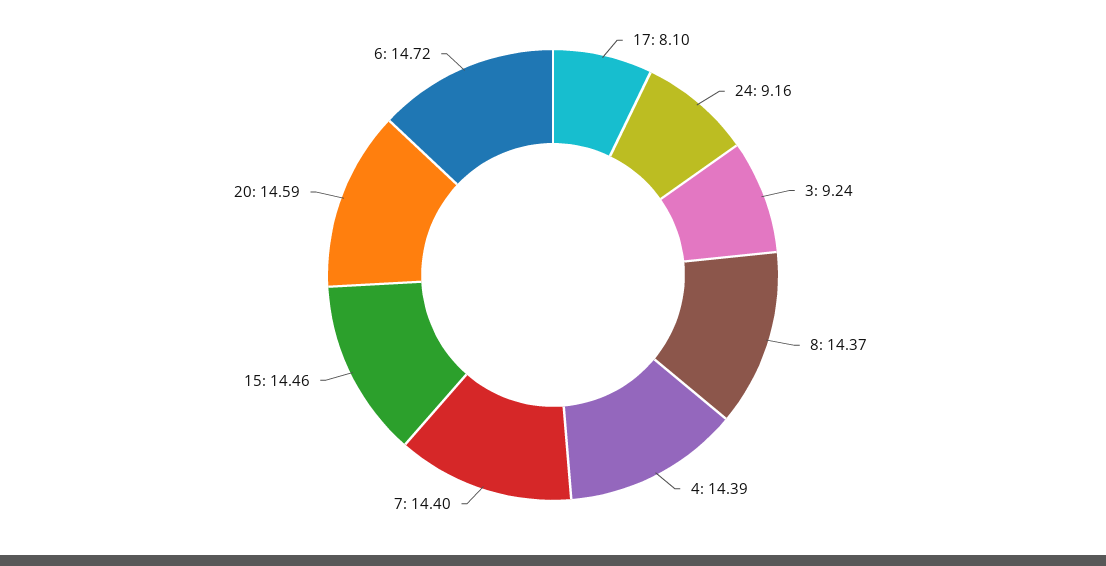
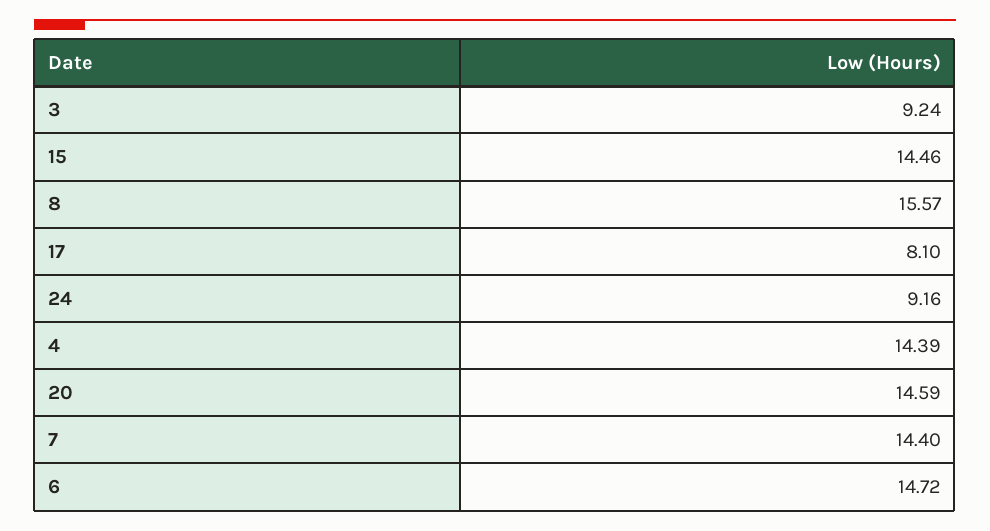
8: 14.37 -> 15.57

